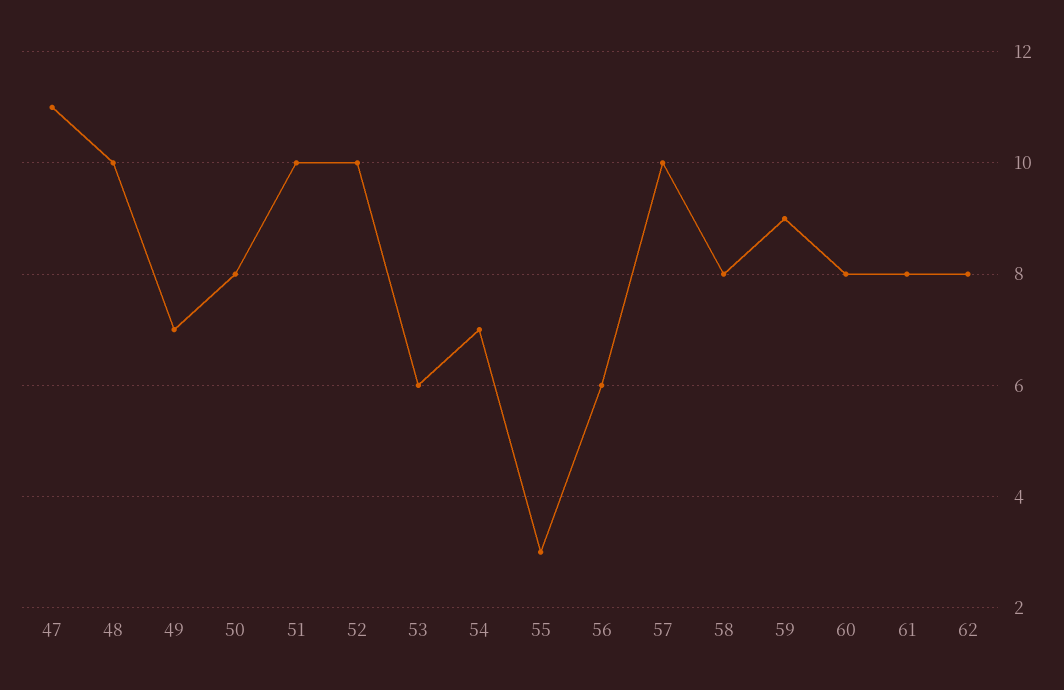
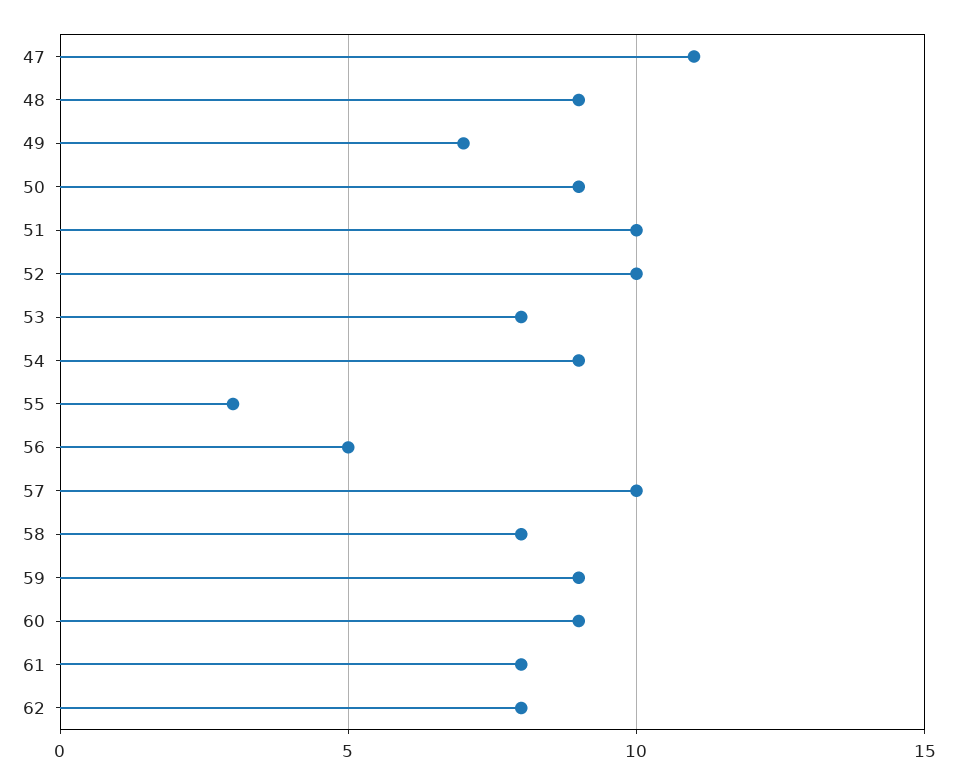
48: 10 -> 9
50: 8 -> 9
53: 6 -> 8
54: 7 -> 9
56: 6 -> 5
60: 8 -> 9

